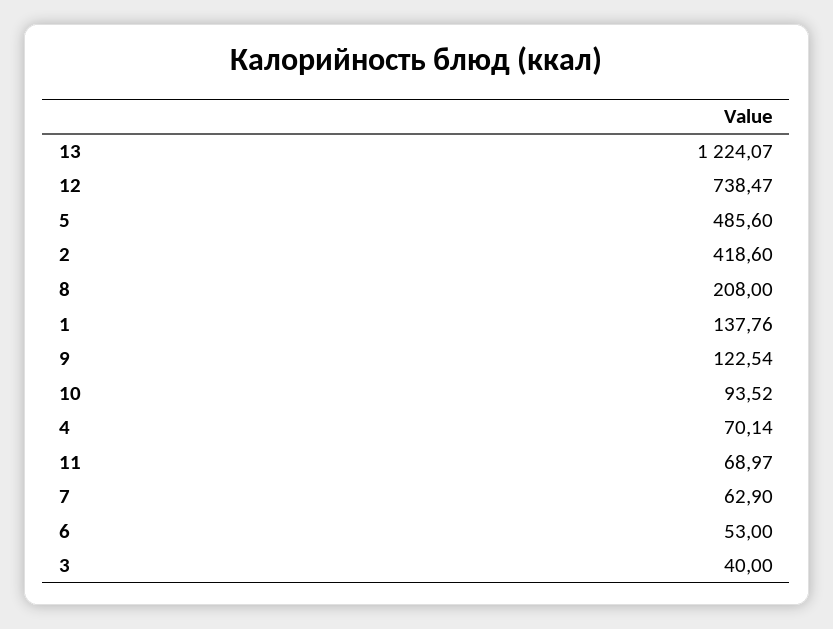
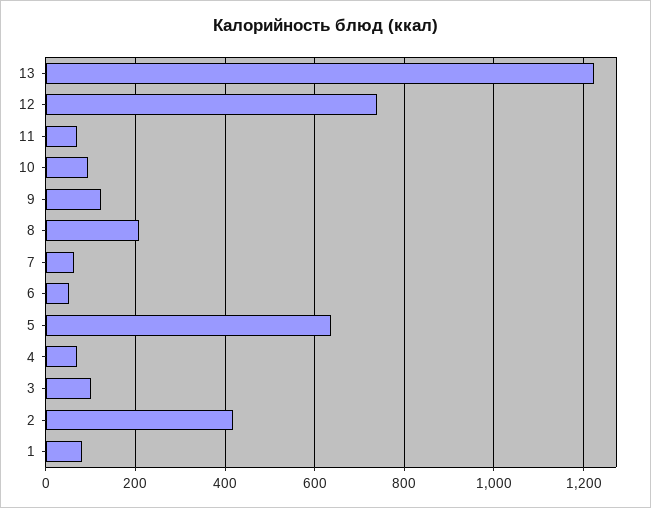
5: 485.6 -> 640
1: 137.76 -> 80
3: 40 -> 100

